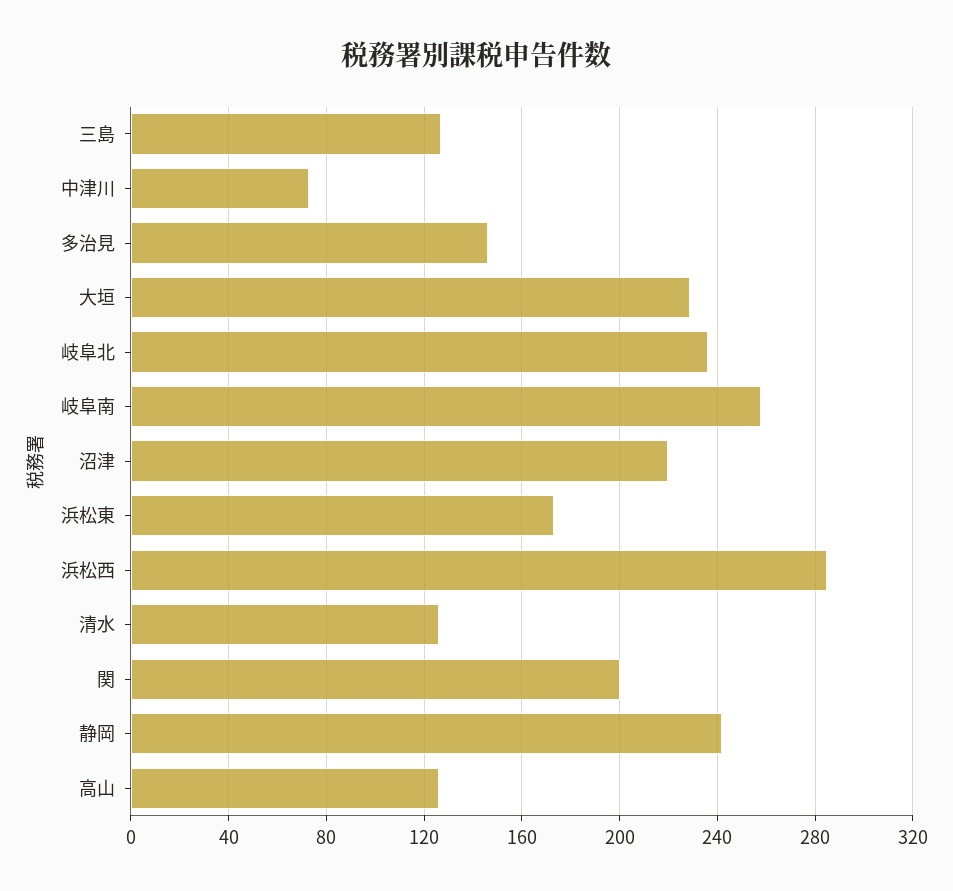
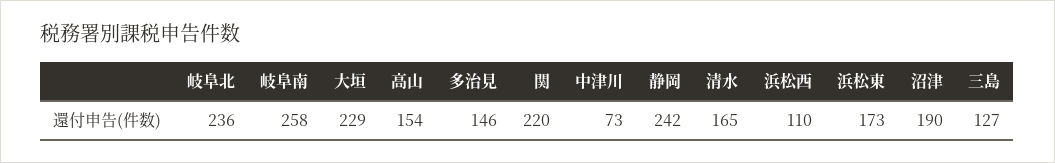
沼津: 220 -> 190
浜松西: 285 -> 110
清水: 125 -> 165
関: 200 -> 220
高山: 125 -> 154

